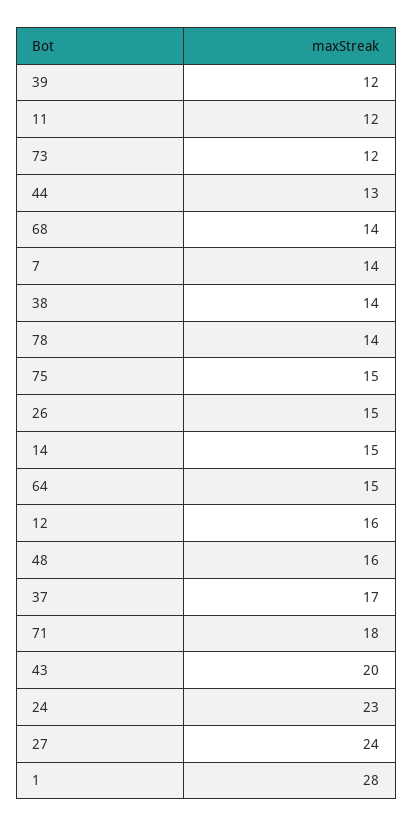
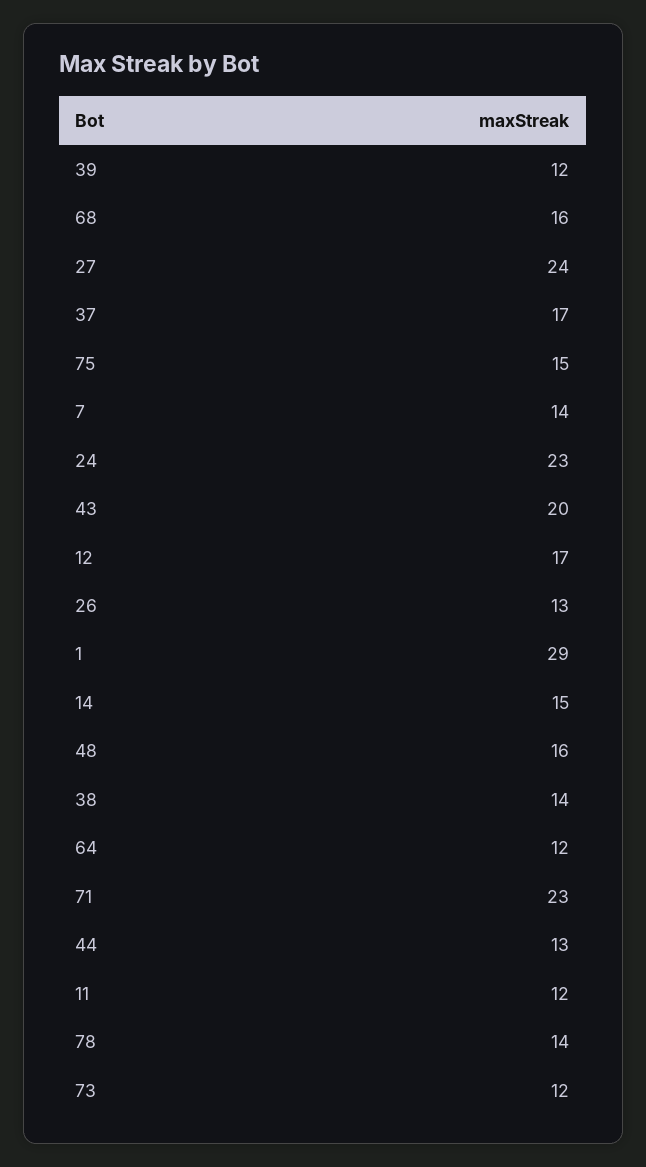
68: 14 -> 16
26: 15 -> 13
64: 15 -> 12
12: 16 -> 17
71: 18 -> 23
1: 28 -> 29

